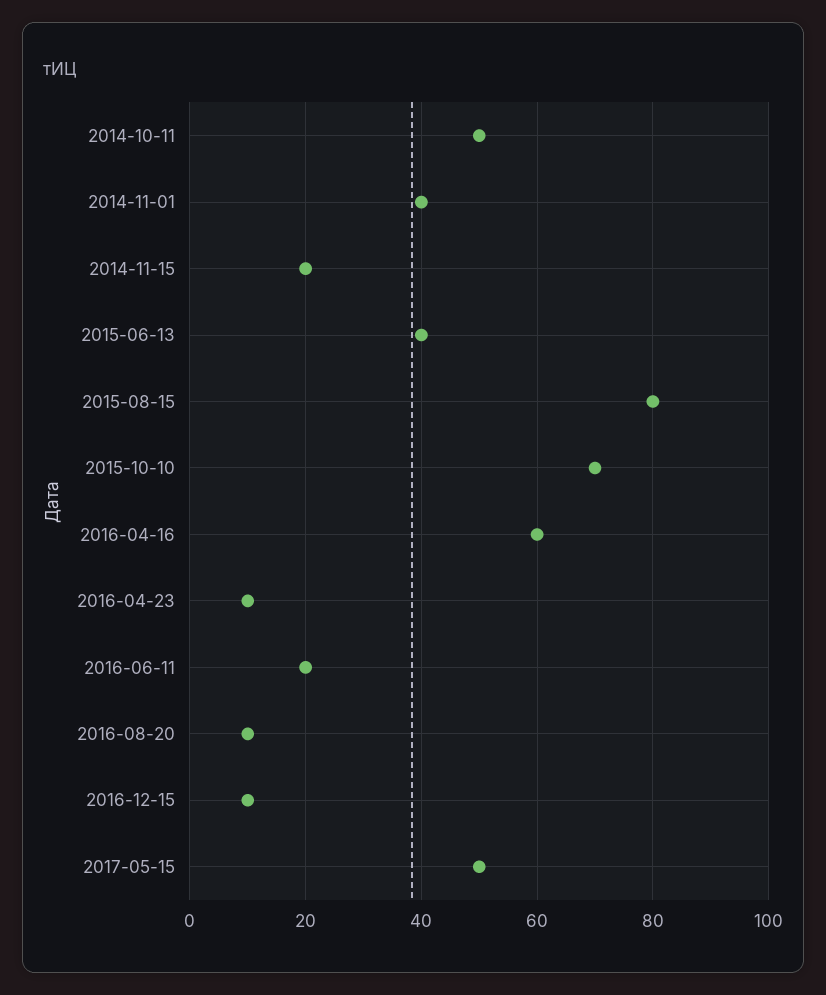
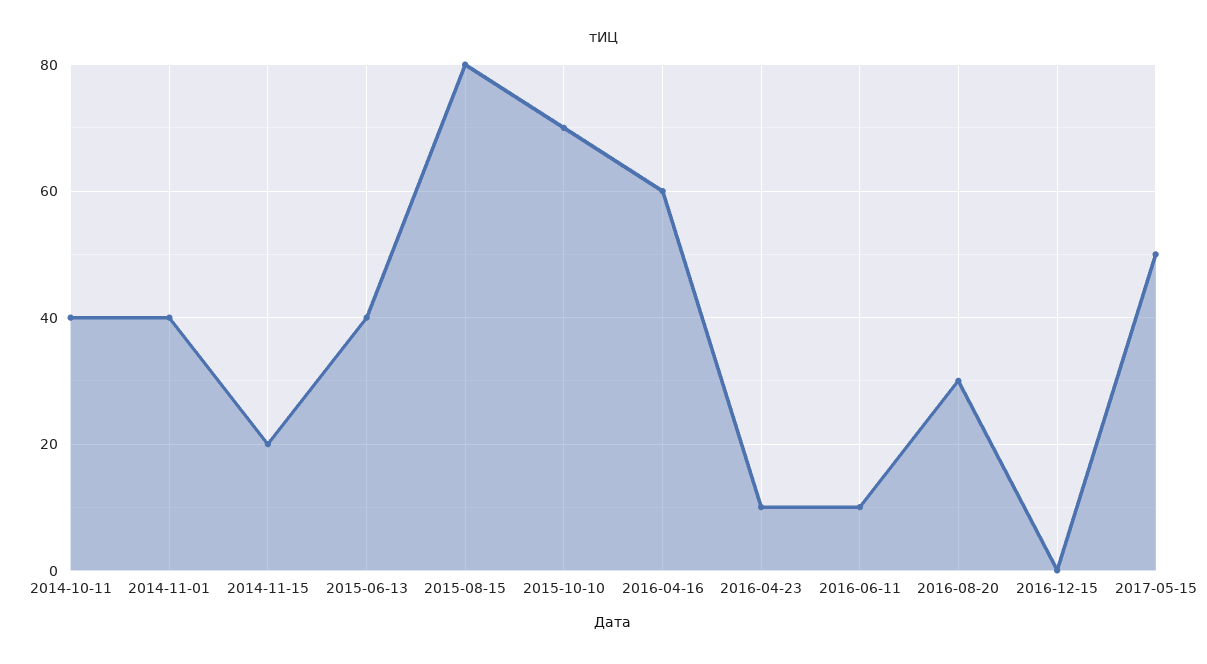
2014-10-11: 50 -> 40
2016-06-11: 20 -> 10
2016-08-20: 10 -> 30
2016-12-15: 10 -> 0

